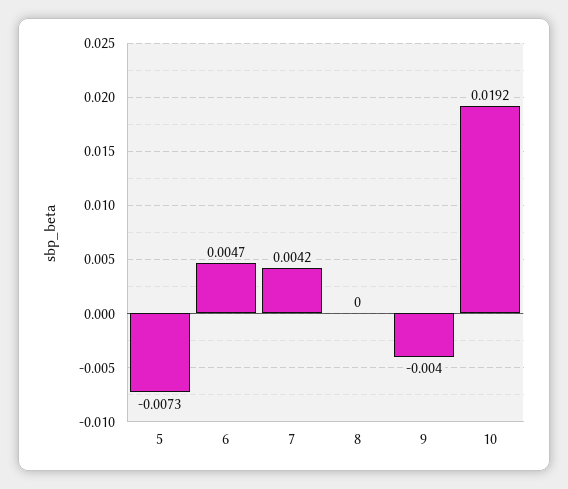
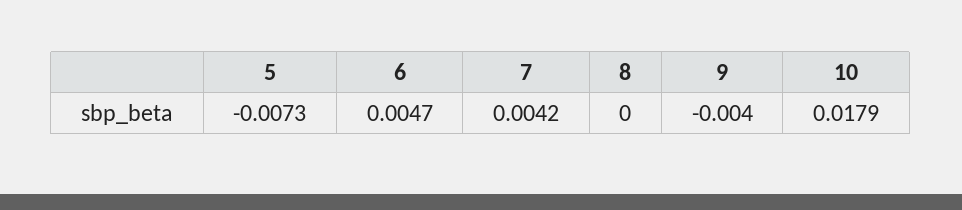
10: 0.0192 -> 0.0179

